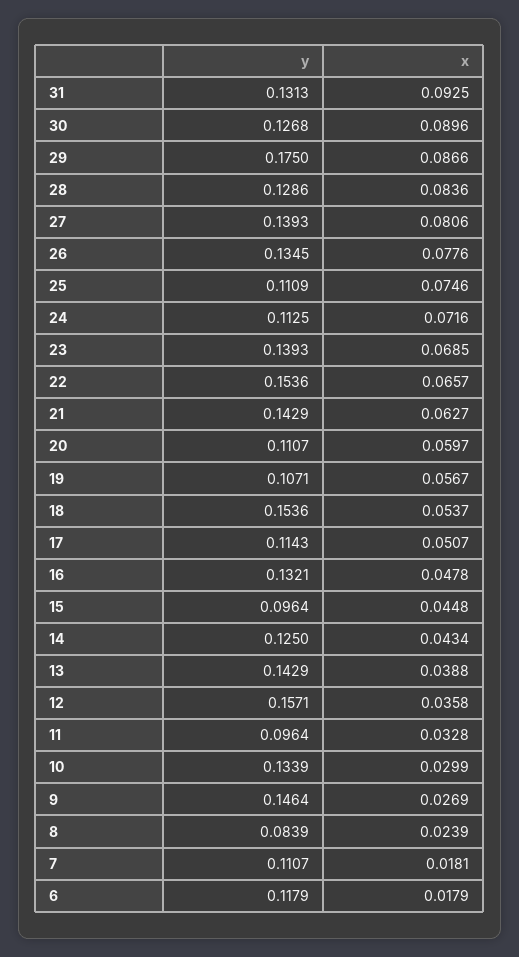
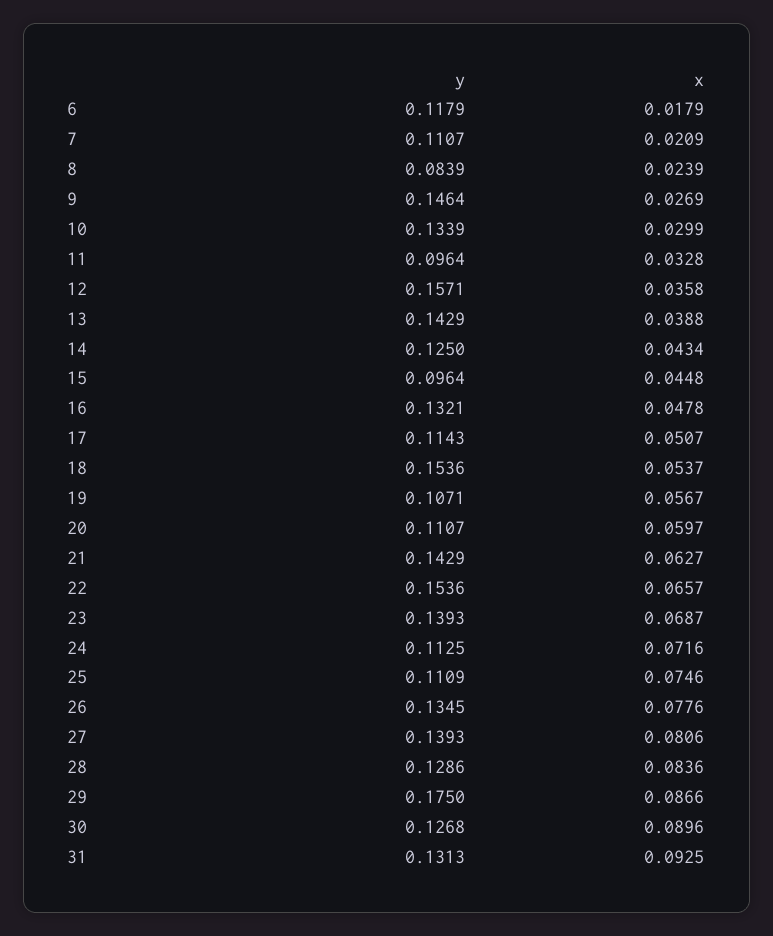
x, 23: 0.0685 -> 0.0687
x, 7: 0.0181 -> 0.0209

